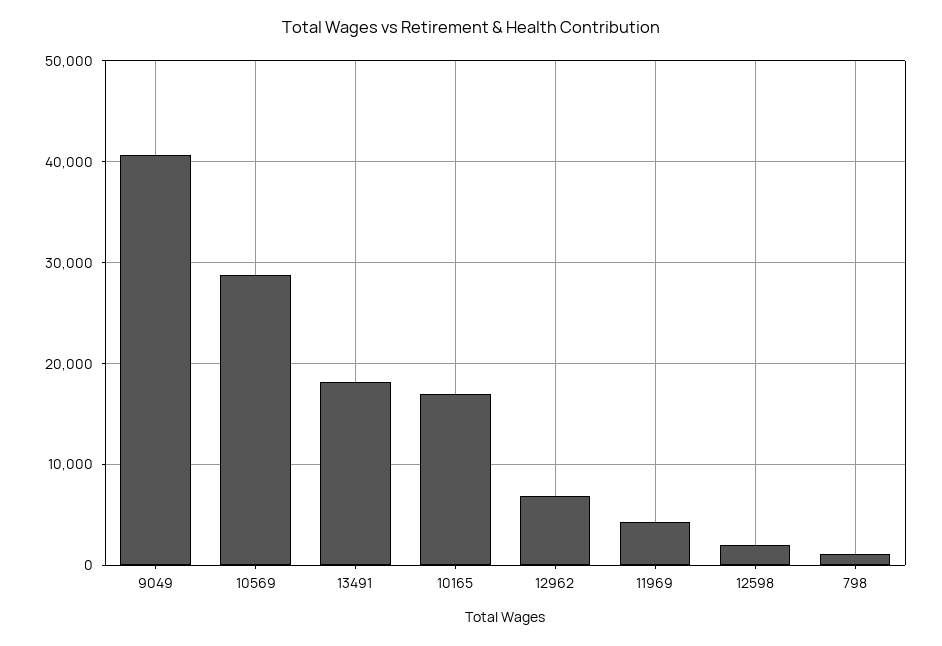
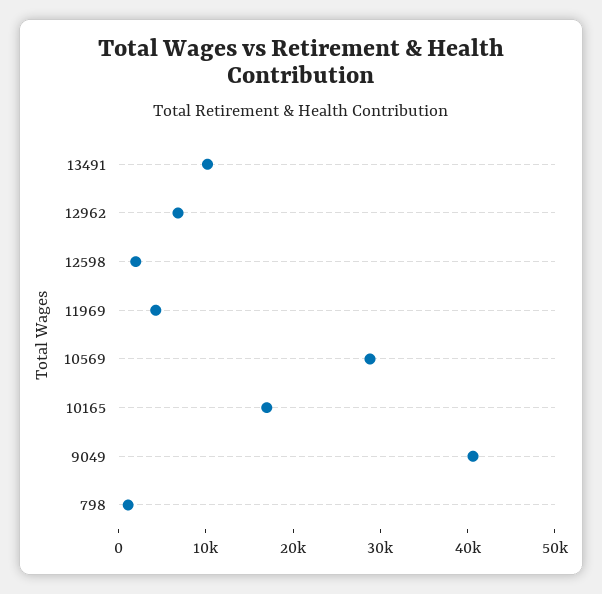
13491: 18000 -> 10000

